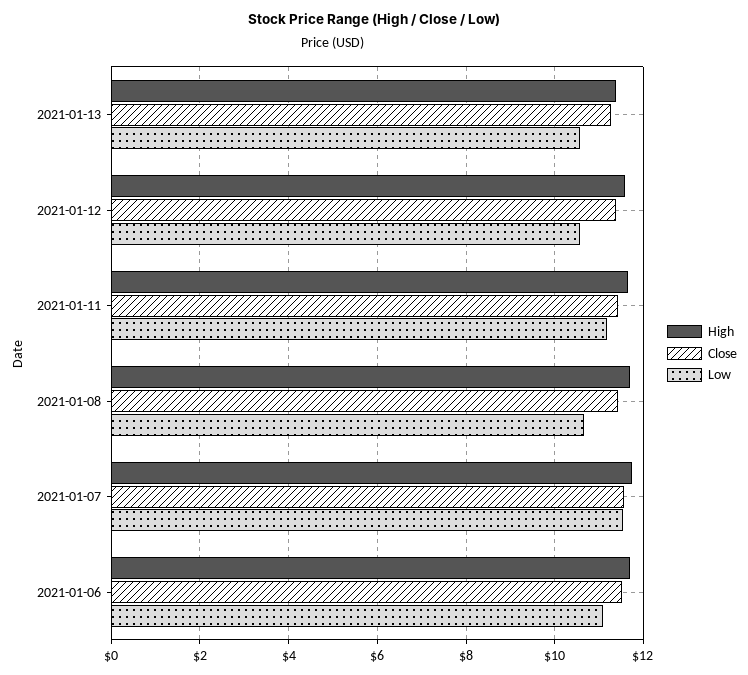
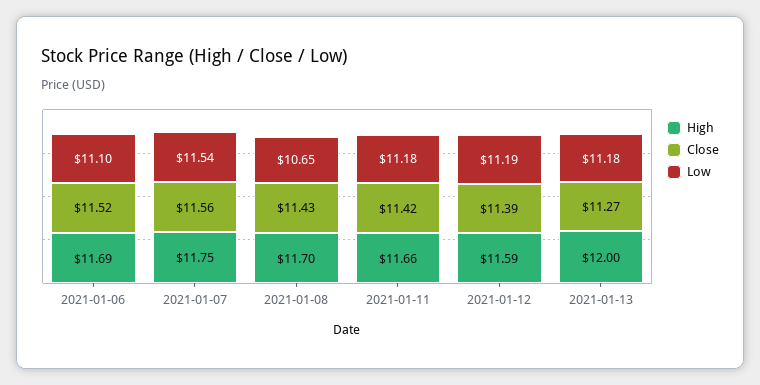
High, 2021-01-13: 11.4 -> 12
Low, 2021-01-13: 10.6 -> 11.18
Low, 2021-01-12: 10.6 -> 11.19

